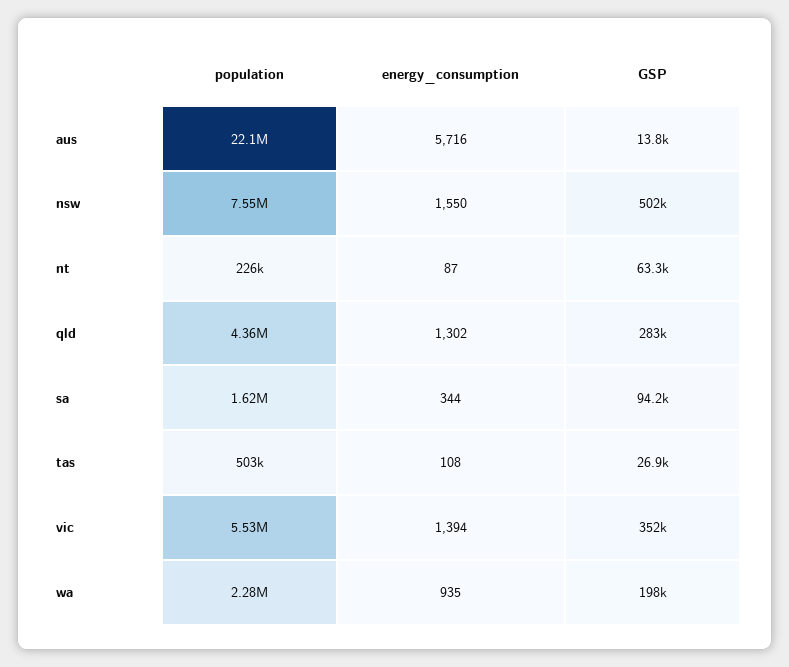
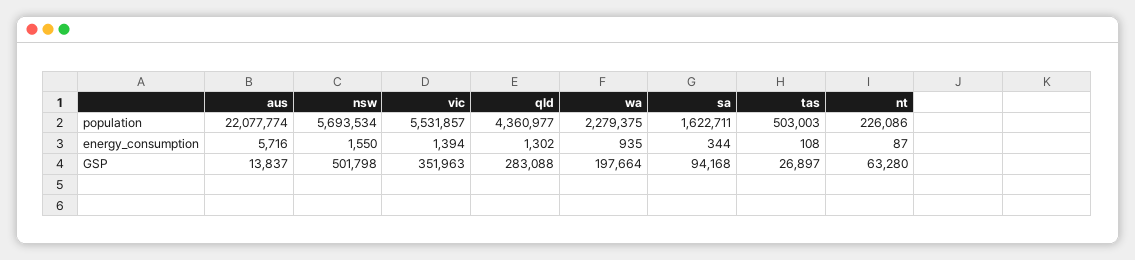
population, nsw: 7550000 -> 5693534

